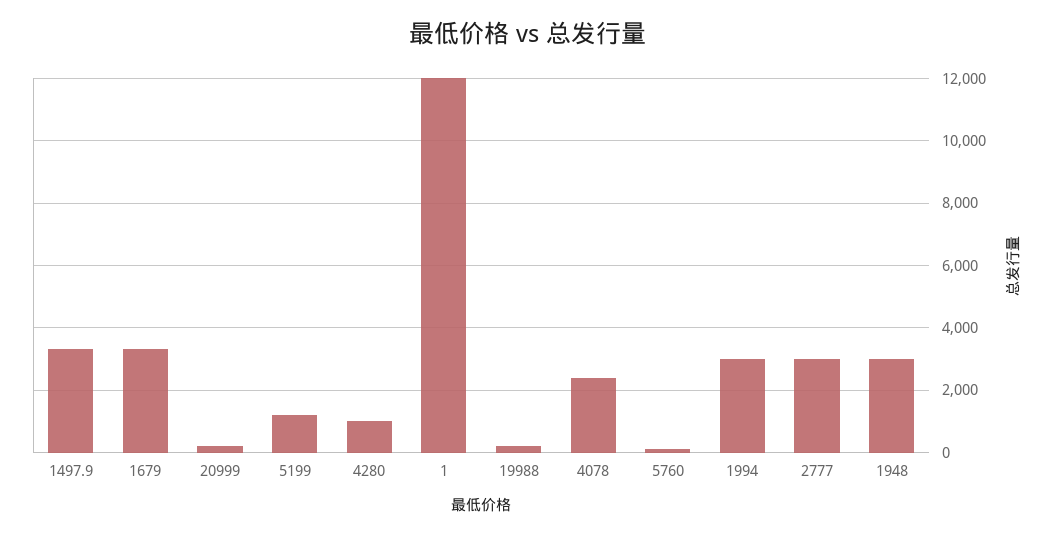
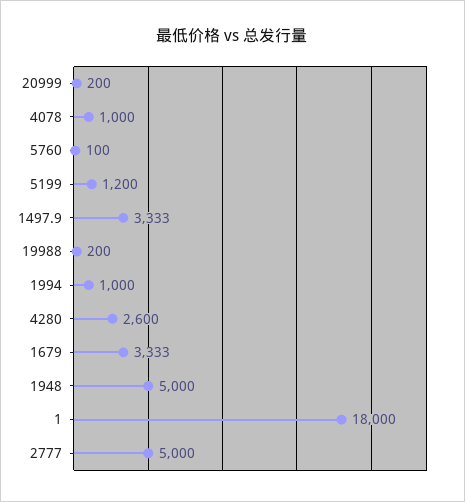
4280: 1000 -> 2600
1: 12000 -> 18000
4078: 2400 -> 1000
1994: 3000 -> 1000
2777: 3000 -> 5000
1948: 3000 -> 5000

